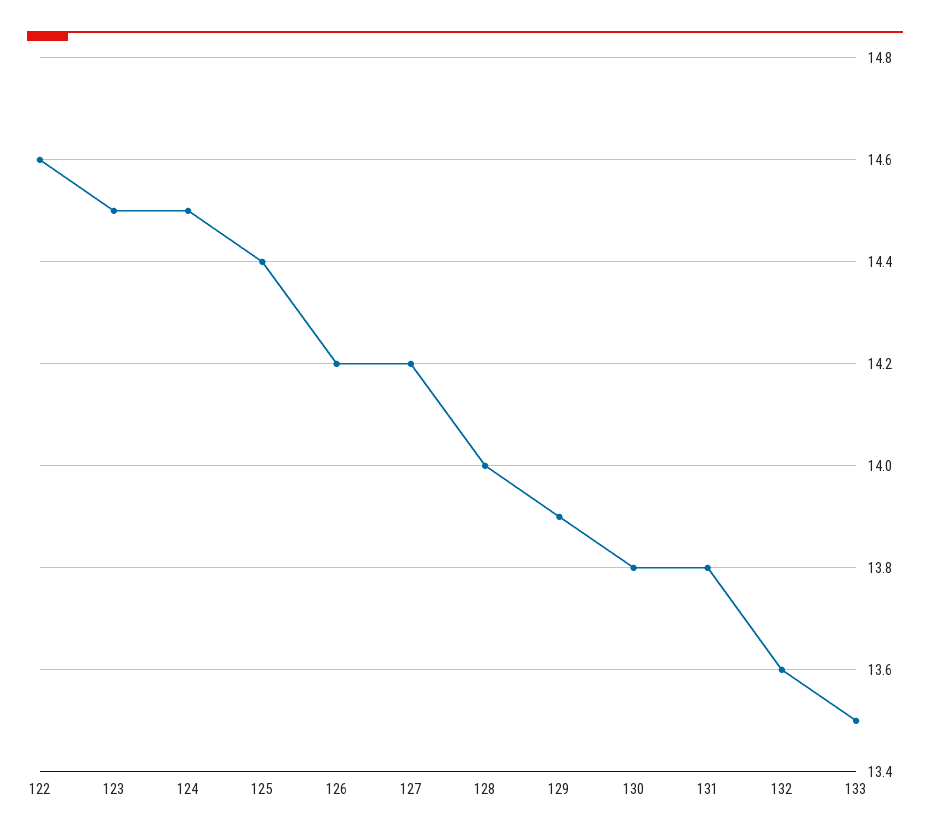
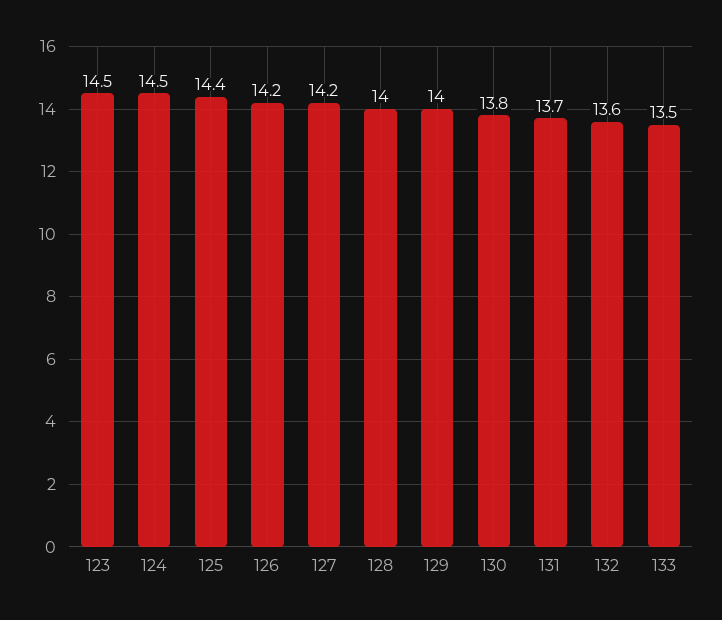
122: 14.6 -> none
129: 13.9 -> 14
131: 13.8 -> 13.7

